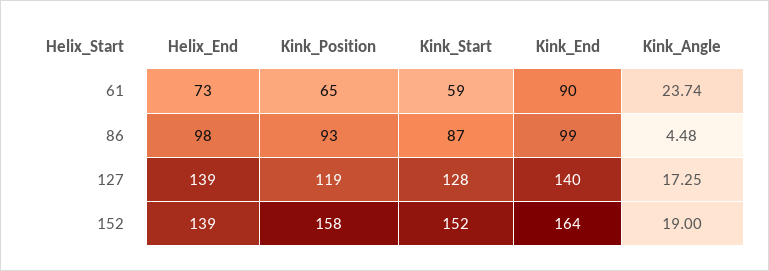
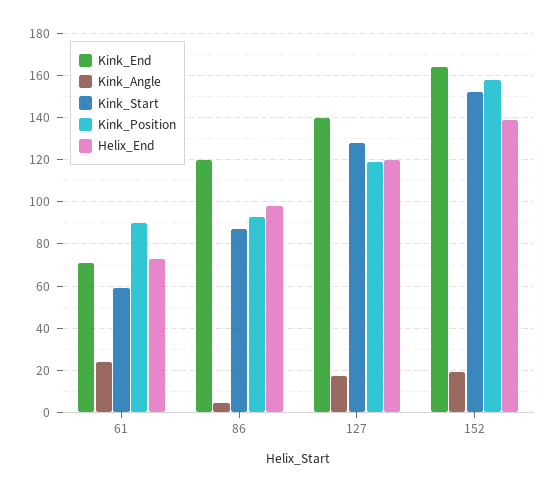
Kink_Position, 61: 65 -> 90
Kink_End, 61: 90 -> 70
Kink_End, 86: 99 -> 120
Helix_End, 127: 139 -> 120

